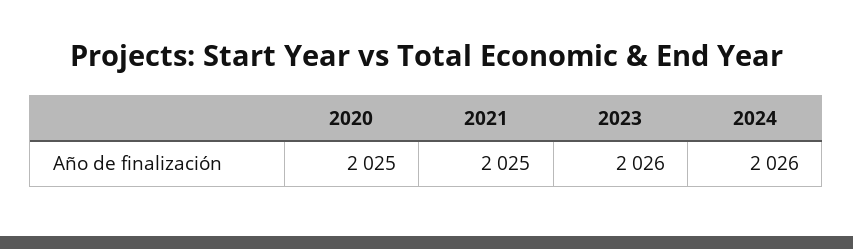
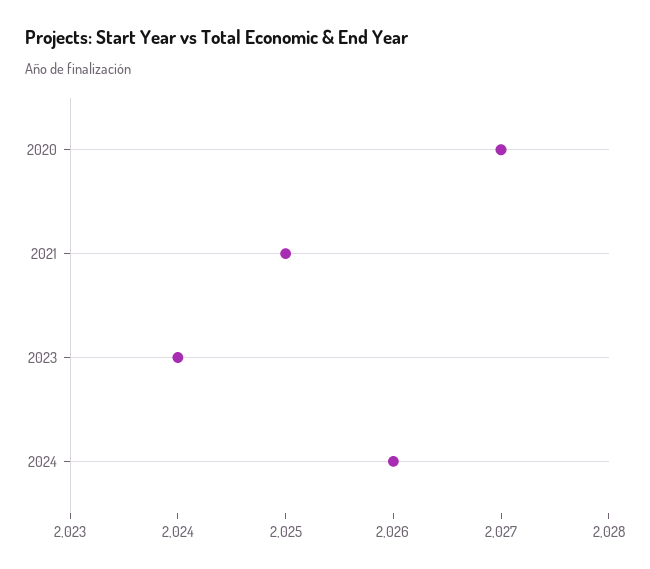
2020: 2025 -> 2027
2023: 2026 -> 2024

